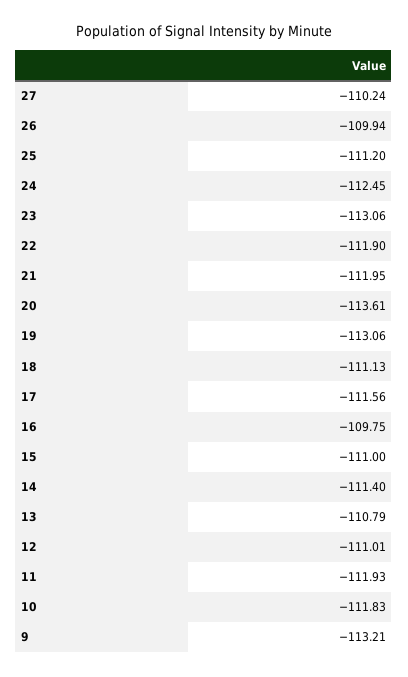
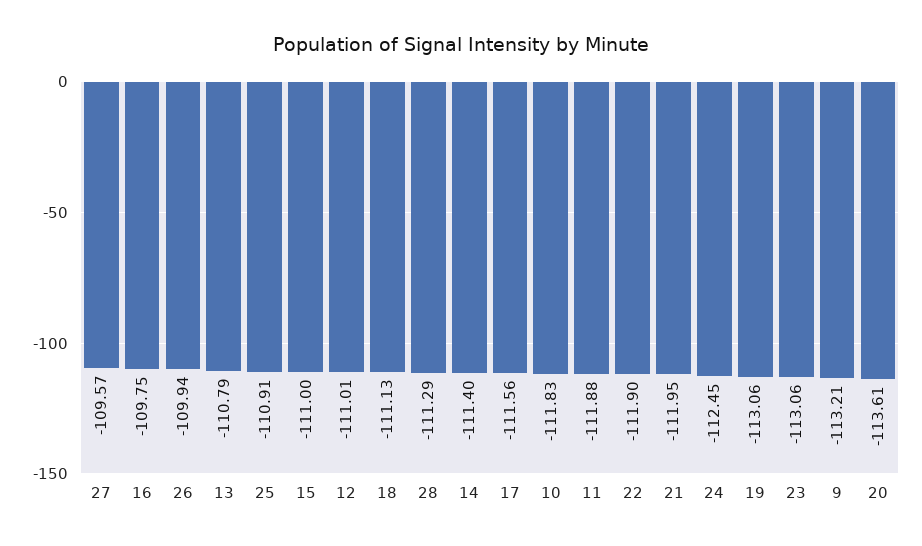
27: -110.24 -> -109.57
25: -111.2 -> -110.91
11: -111.93 -> -111.88
28: none -> -111.29

